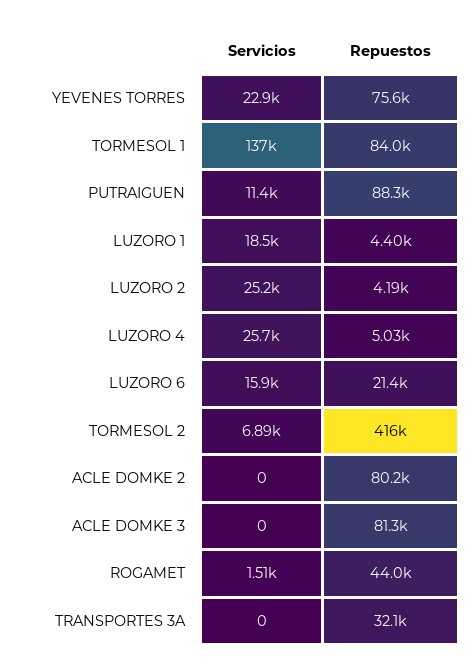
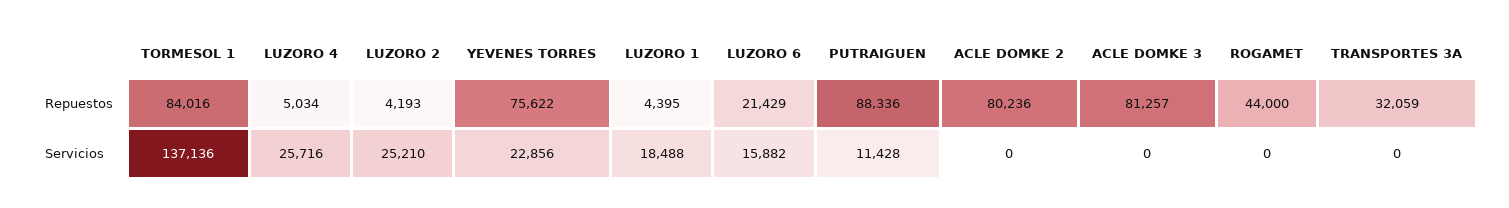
Servicios, TORMESOL 2: 6890 -> none
Repuestos, TORMESOL 2: 416000 -> none
Servicios, ROGAMET: 1510 -> 0

